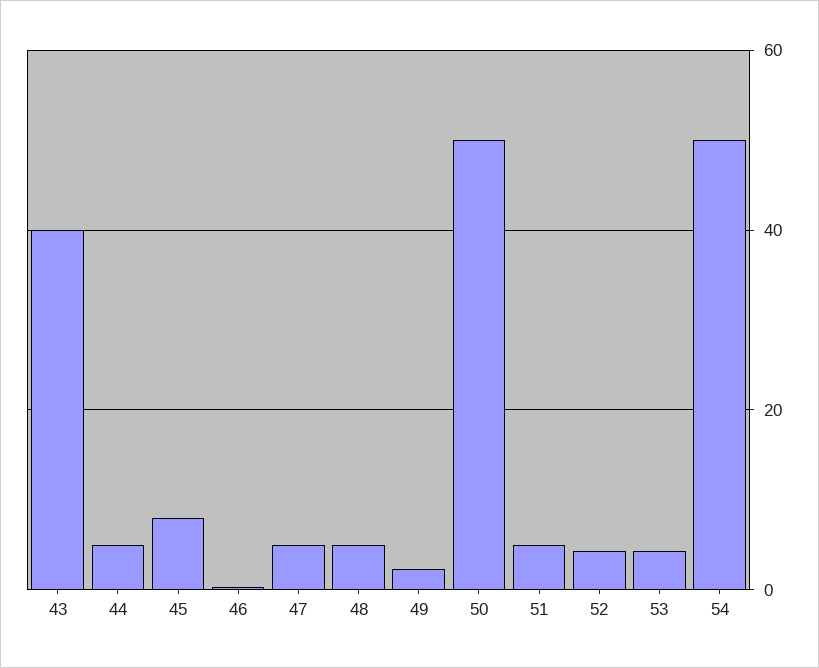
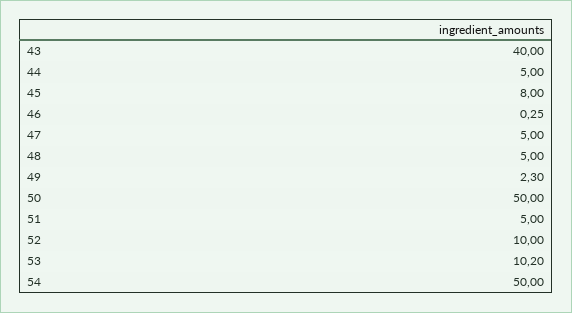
52: 4 -> 10
53: 4 -> 10.2

